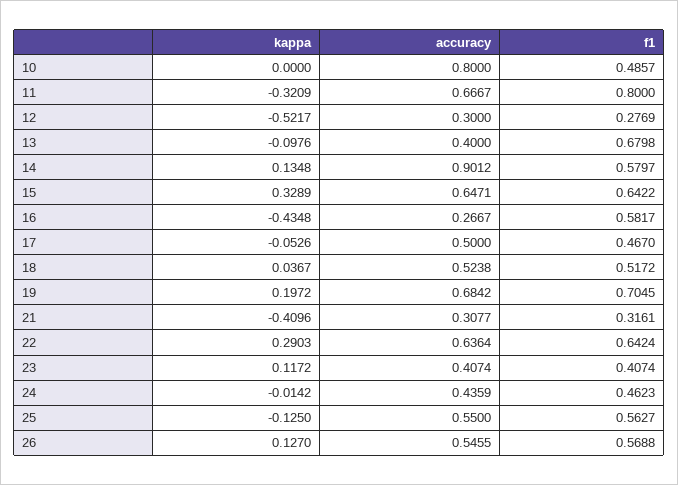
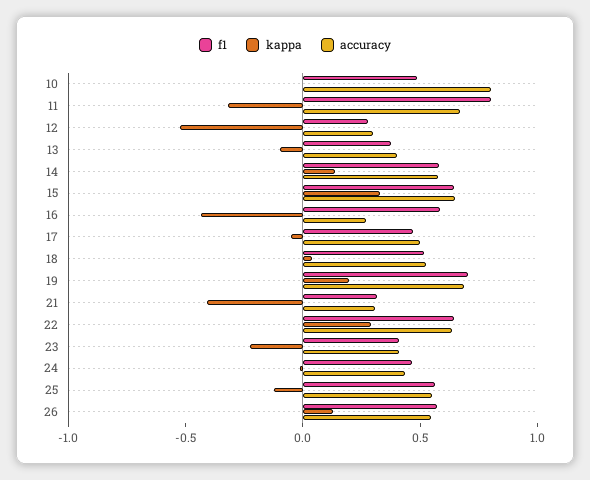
f1, 13: 0.6798 -> 0.4
accuracy, 14: 0.9012 -> 0.6
kappa, 23: 0.1172 -> -0.2

